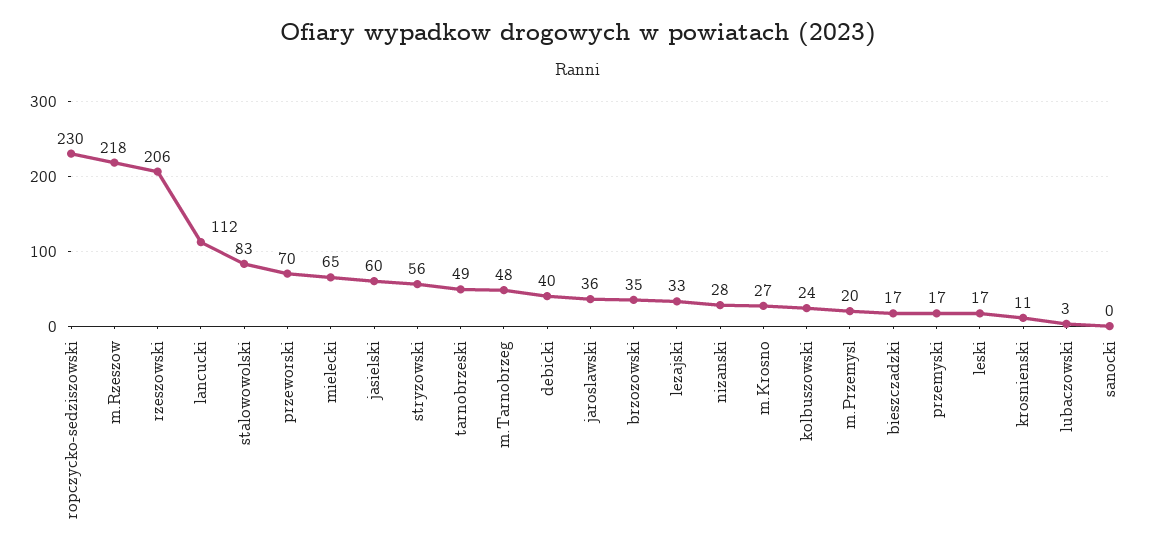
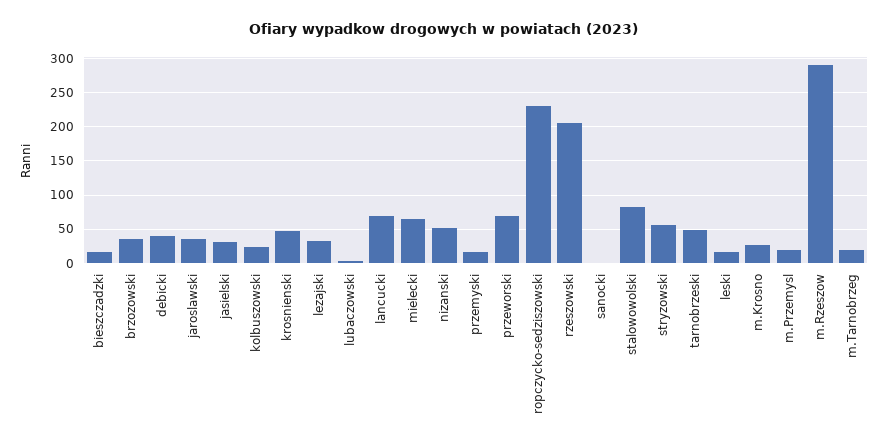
m.Rzeszow: 218 -> 290
lancucki: 112 -> 70
jasielski: 60 -> 30
m.Tarnobrzeg: 48 -> 20
nizanski: 28 -> 50
krosnienski: 11 -> 50

